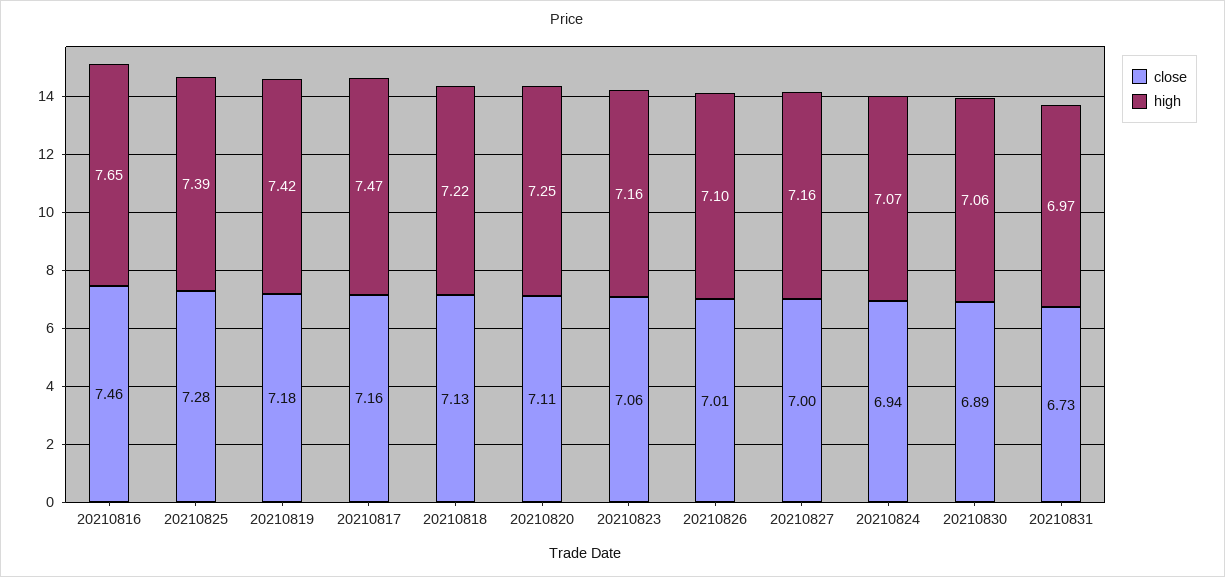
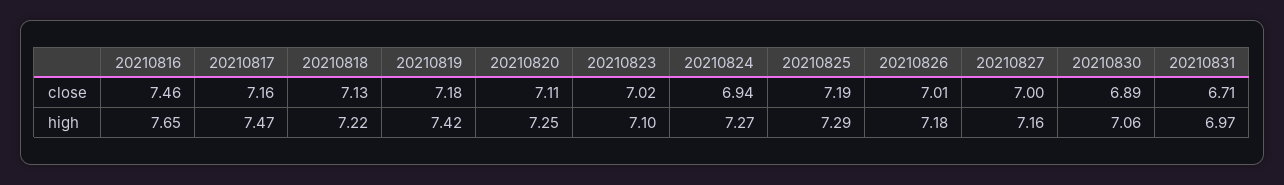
close, 20210825: 7.28 -> 7.19
high, 20210825: 7.39 -> 7.29
close, 20210823: 7.06 -> 7.02
high, 20210823: 7.16 -> 7.1
high, 20210826: 7.1 -> 7.18
high, 20210824: 7.07 -> 7.27
close, 20210831: 6.73 -> 6.71

